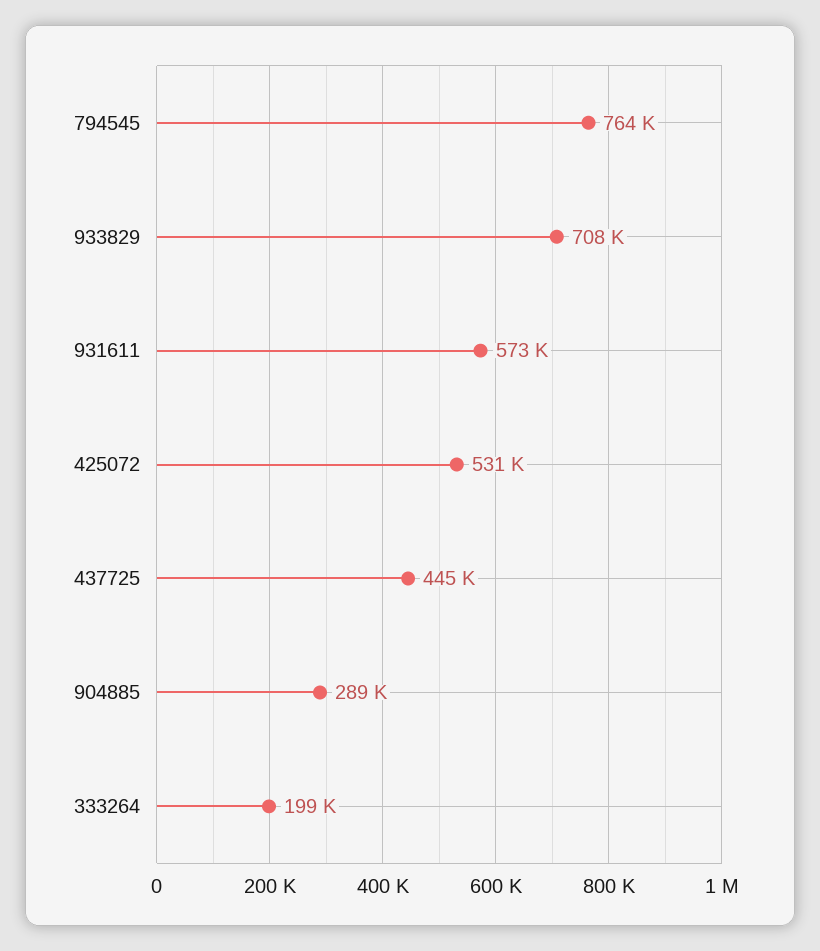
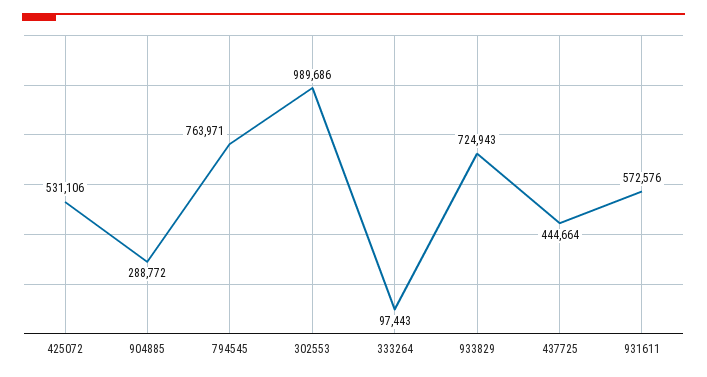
933829: 708000 -> 724943
333264: 199000 -> 97443
302553: none -> 989686

